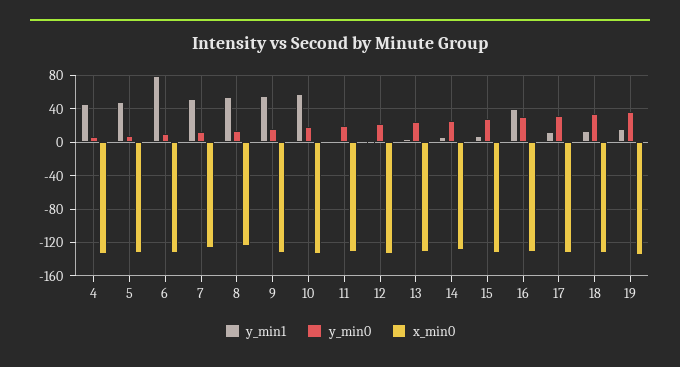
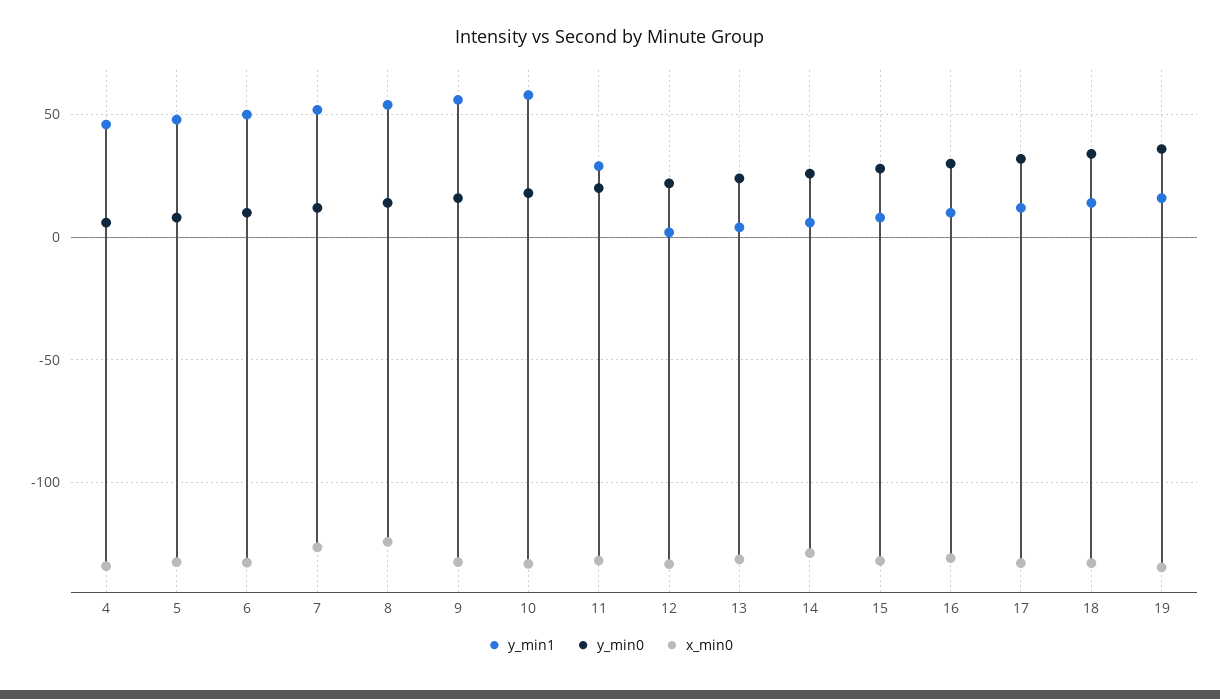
y_min1, 6: 80 -> 50
y_min1, 11: 0 -> 30
y_min1, 16: 40 -> 10

